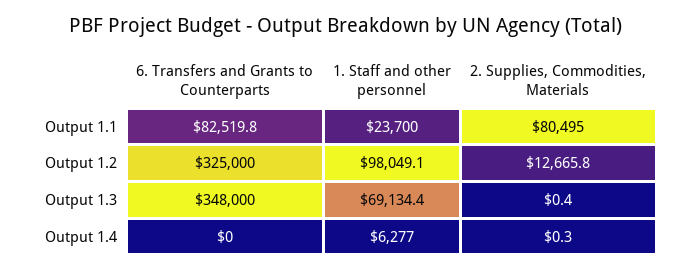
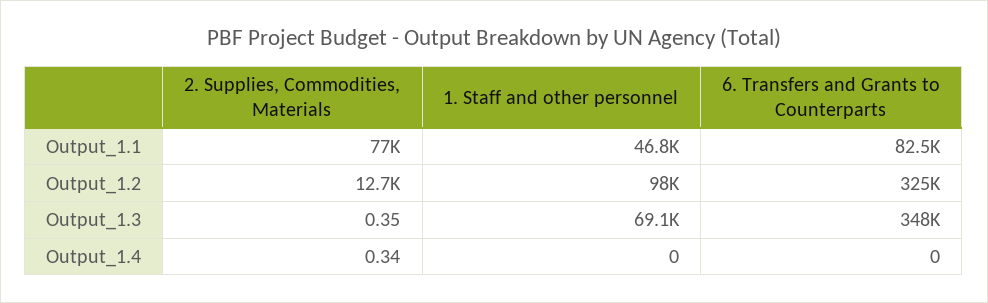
1. Staff and other personnel, Output 1.1: 23700 -> 46800
2. Supplies, Commodities, Materials, Output 1.1: 80495 -> 77000
1. Staff and other personnel, Output 1.4: 6277 -> 0

